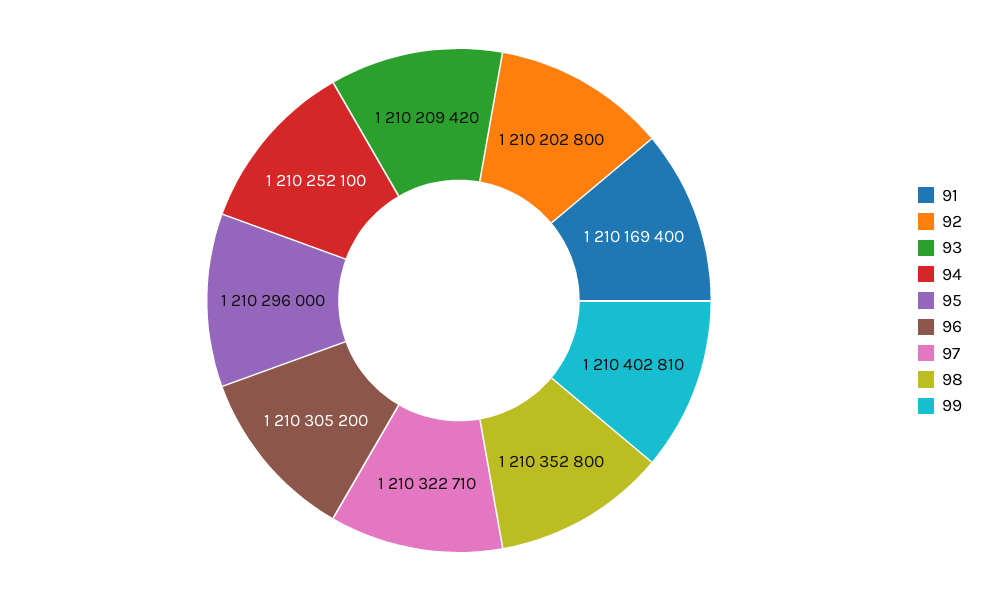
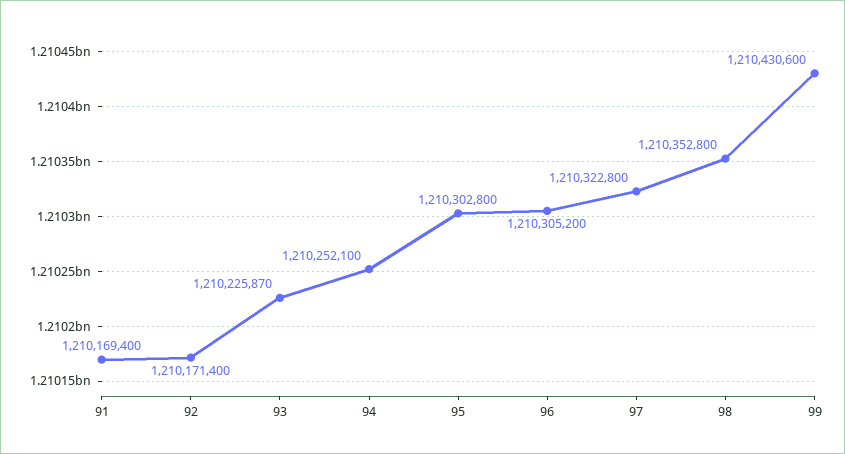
92: 1210202800 -> 1210171400
93: 1210209420 -> 1210225870
95: 1210296000 -> 1210302800
97: 1210322710 -> 1210322800
99: 1210402810 -> 1210430600

